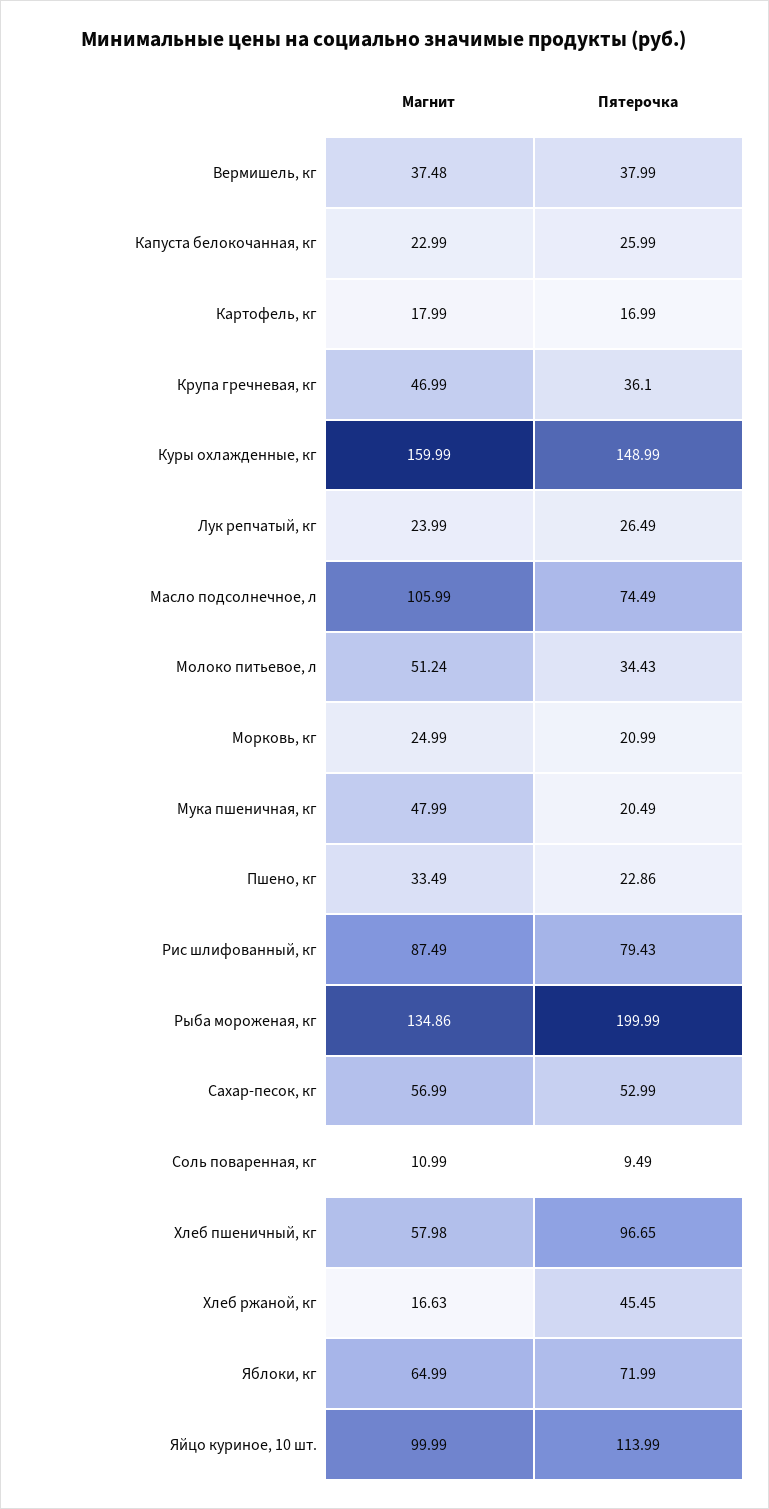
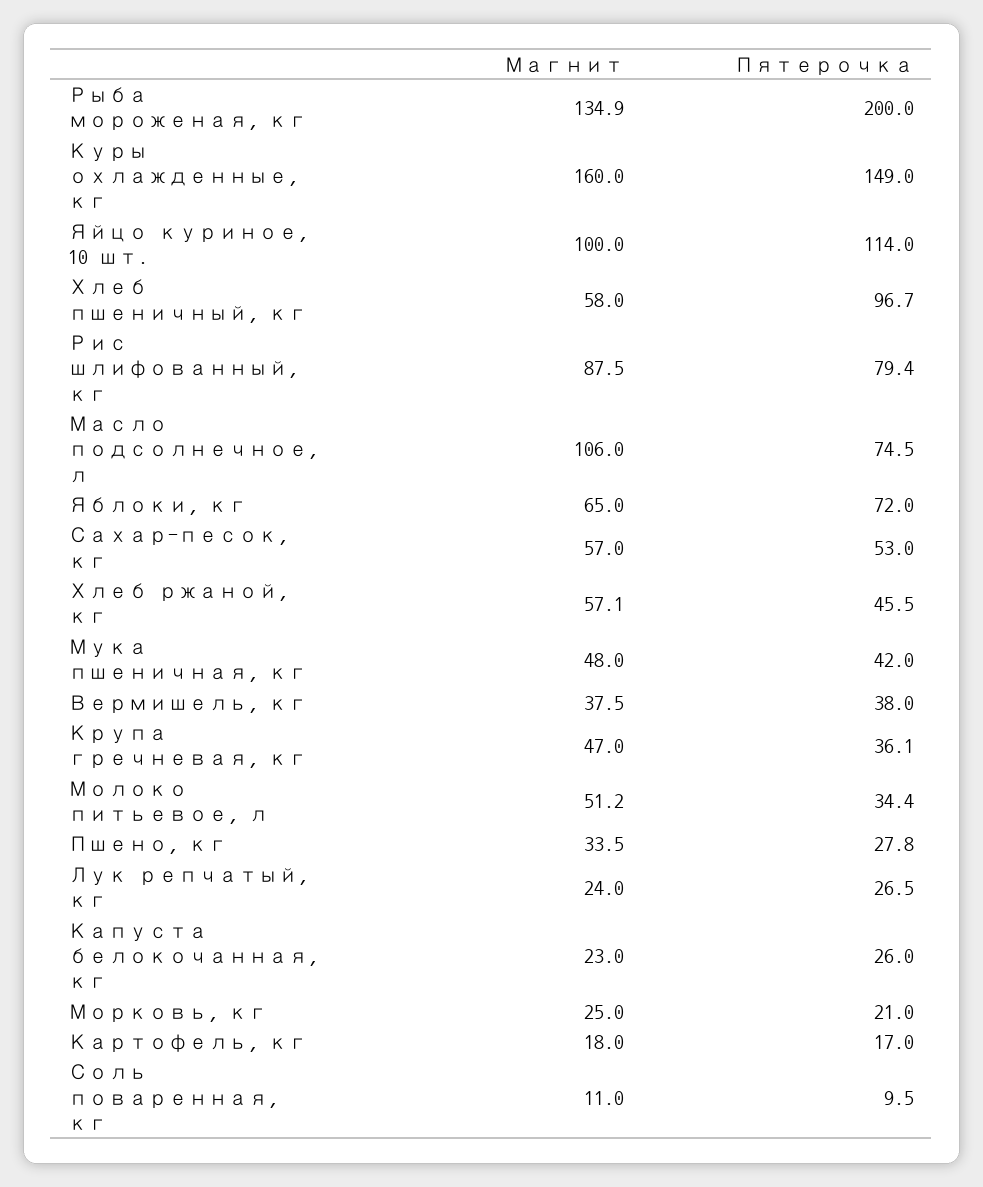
Пятерочка, Мука пшеничная, кг: 20.49 -> 42
Пятерочка, Пшено, кг: 22.86 -> 27.8
Магнит, Хлеб ржаной, кг: 16.63 -> 57.1

